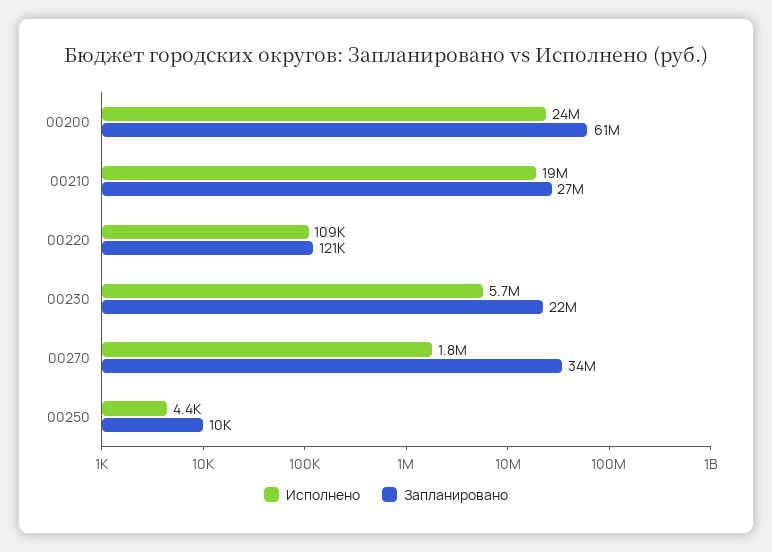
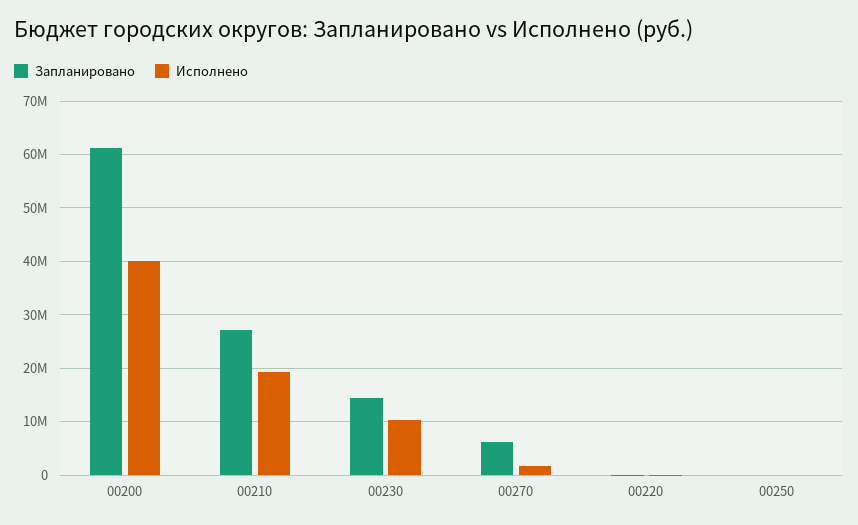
Исполнено, 00200: 24000000 -> 40000000
Исполнено, 00230: 5700000 -> 10000000
Запланировано, 00230: 22000000 -> 14000000
Запланировано, 00270: 34000000 -> 6000000

